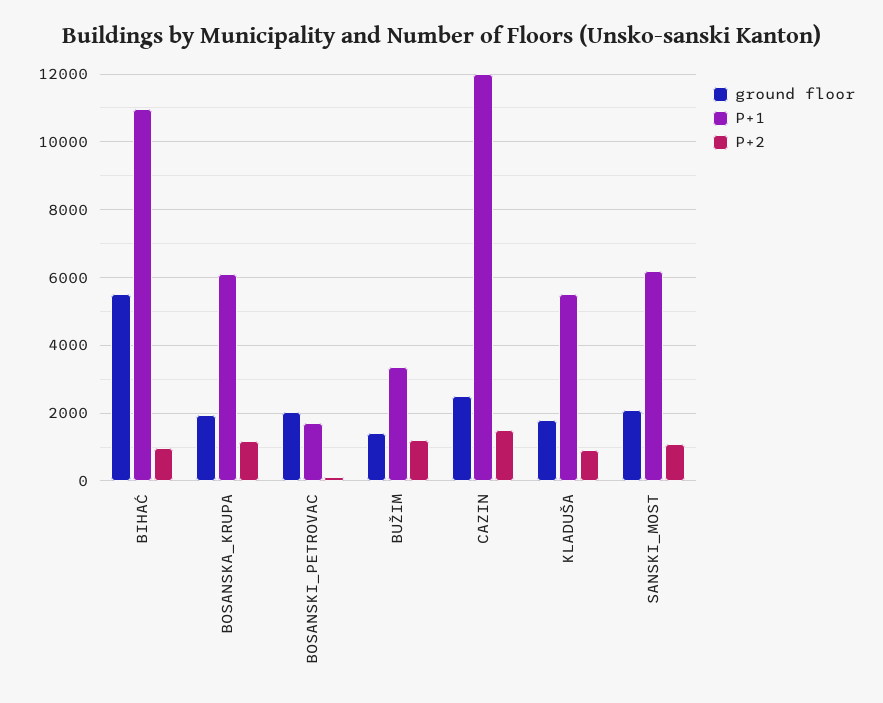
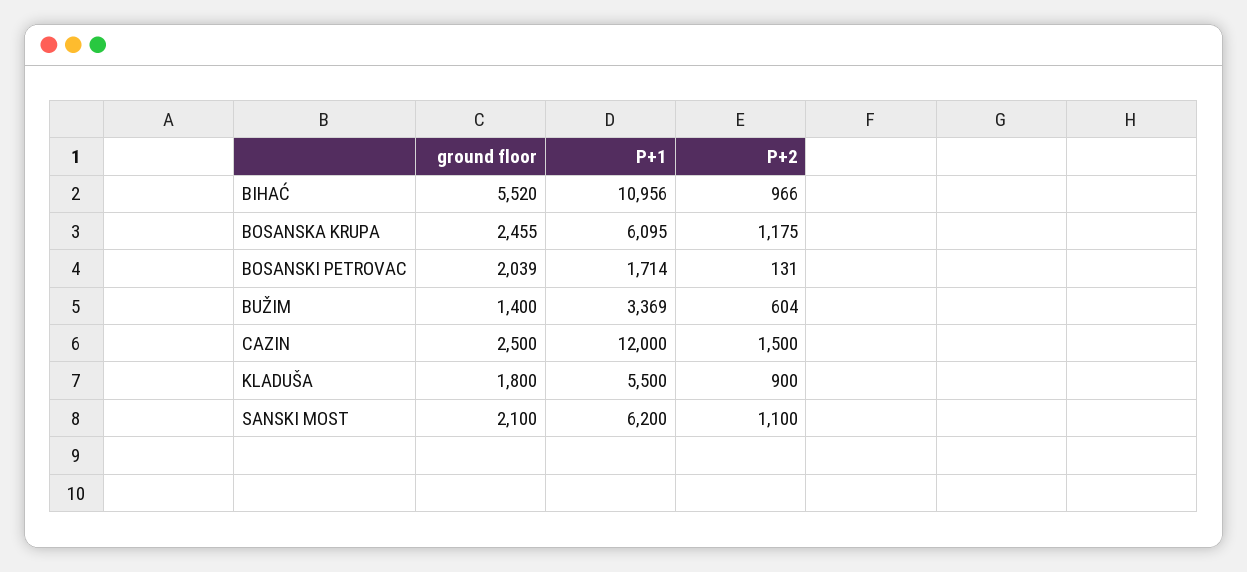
ground floor, BOSANSKA_KRUPA: 2000 -> 2455
P+2, BUŽIM: 1200 -> 604

